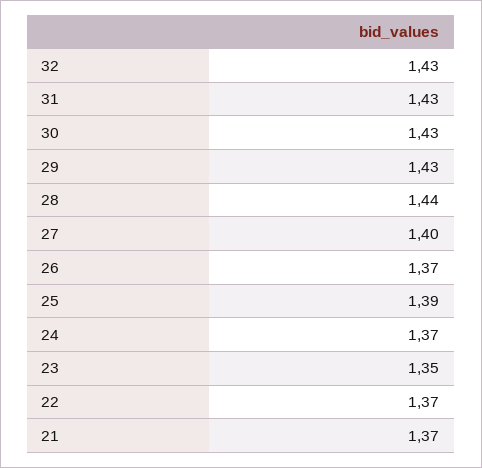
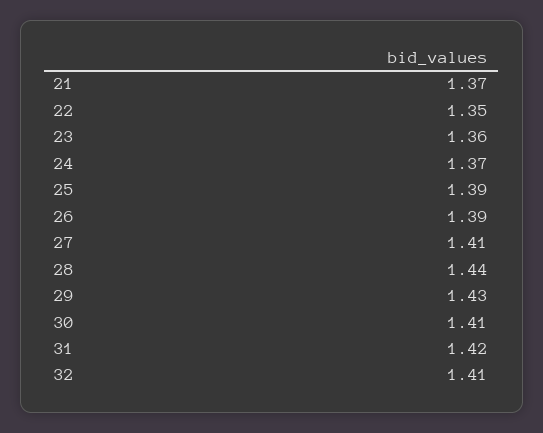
32: 1.43 -> 1.41
31: 1.43 -> 1.42
30: 1.43 -> 1.41
27: 1.4 -> 1.41
26: 1.37 -> 1.39
23: 1.35 -> 1.36
22: 1.37 -> 1.35

